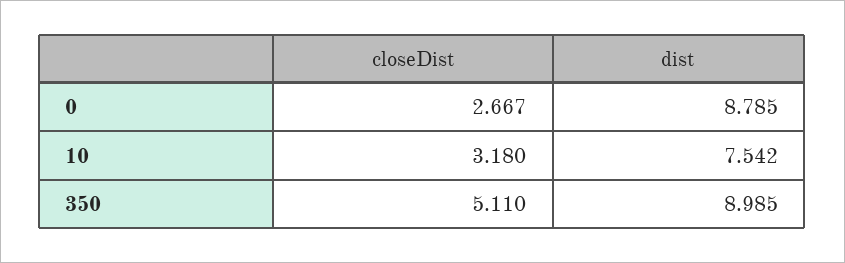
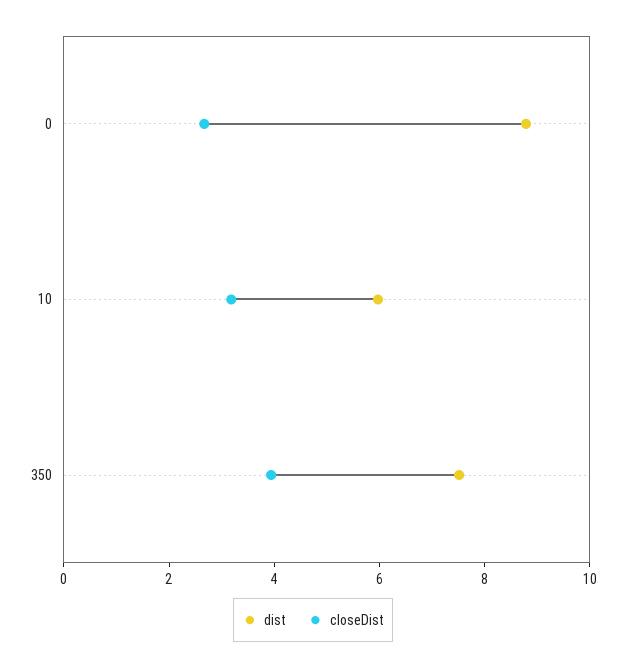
dist, 10: 7.542 -> 6
closeDist, 350: 5.11 -> 4
dist, 350: 8.985 -> 7.5

